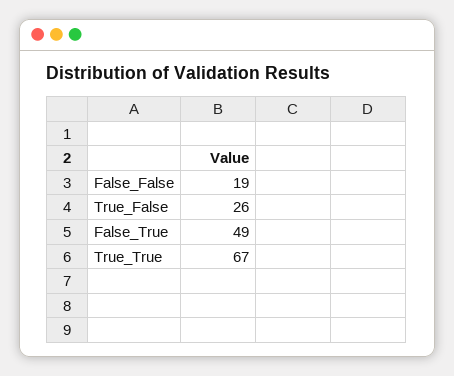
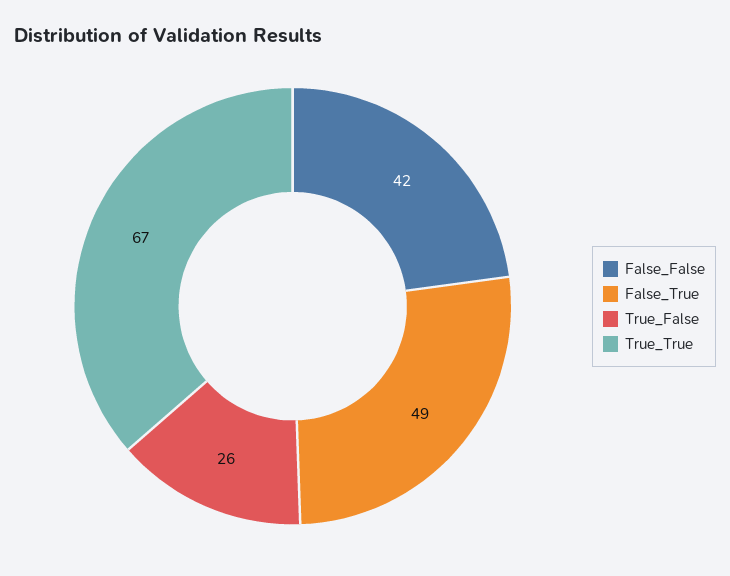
False_False: 19 -> 42

